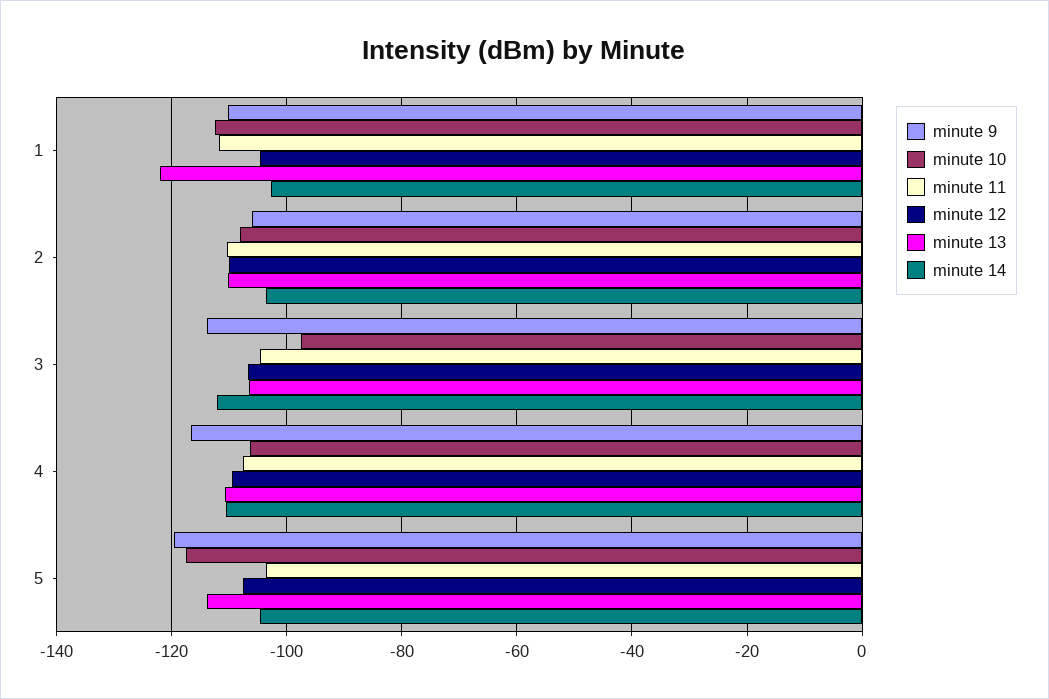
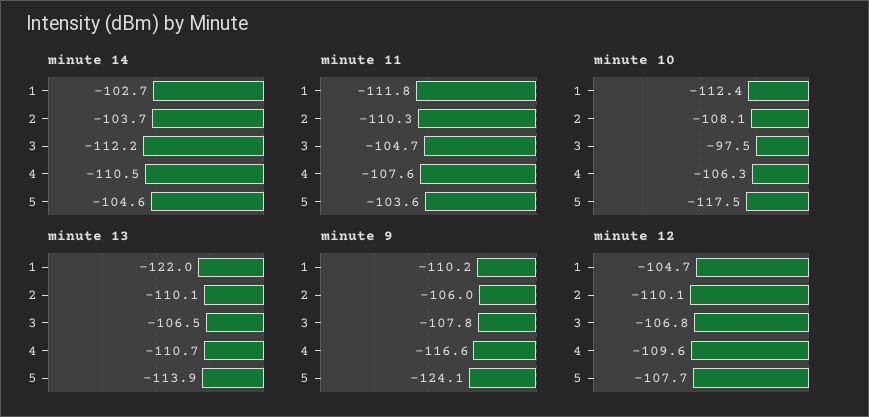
minute 9, 3: -114 -> -107.8
minute 9, 5: -120 -> -124.1

